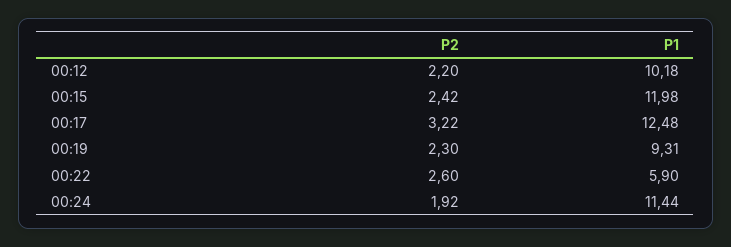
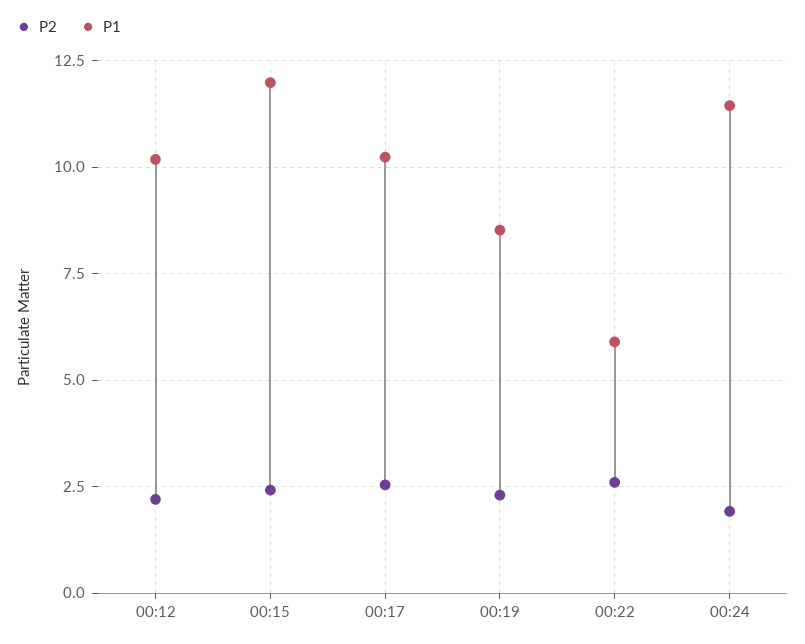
P2, 00:17: 3.22 -> 2.5
P1, 00:17: 12.48 -> 10.25
P1, 00:19: 9.31 -> 8.5

